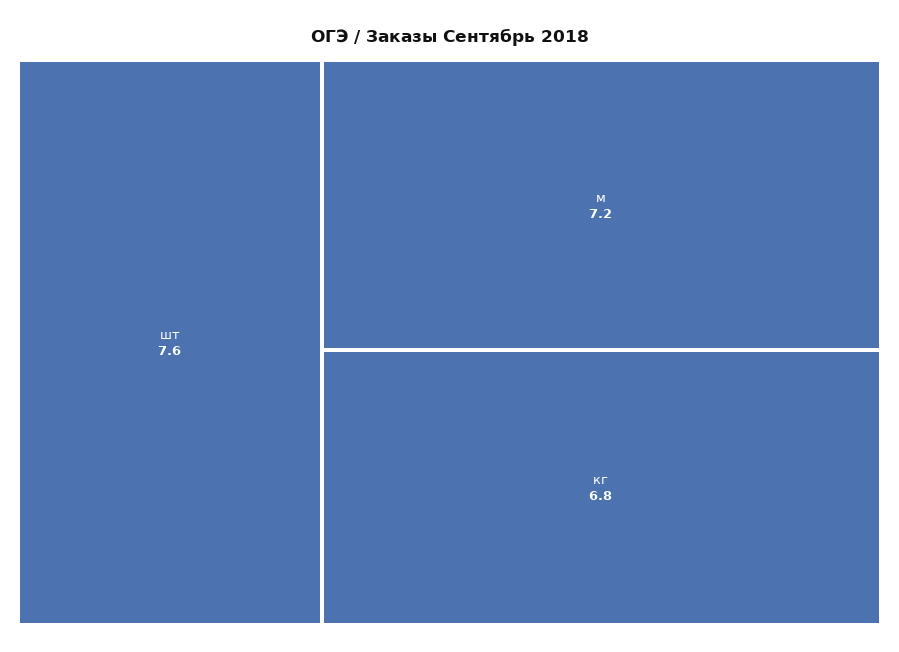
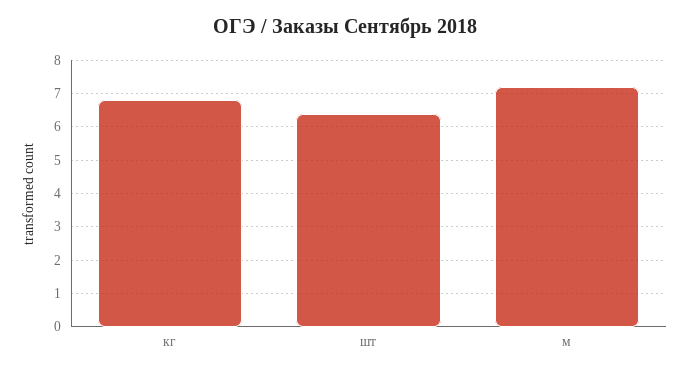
шт: 7.6 -> 6.5

